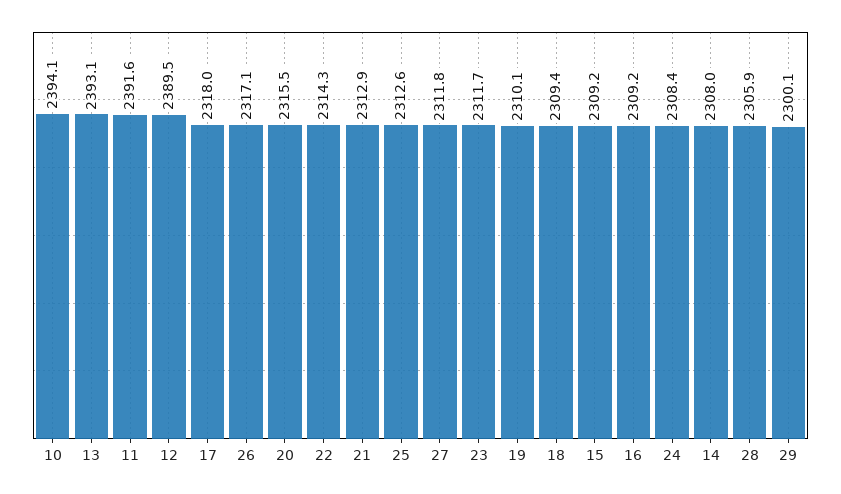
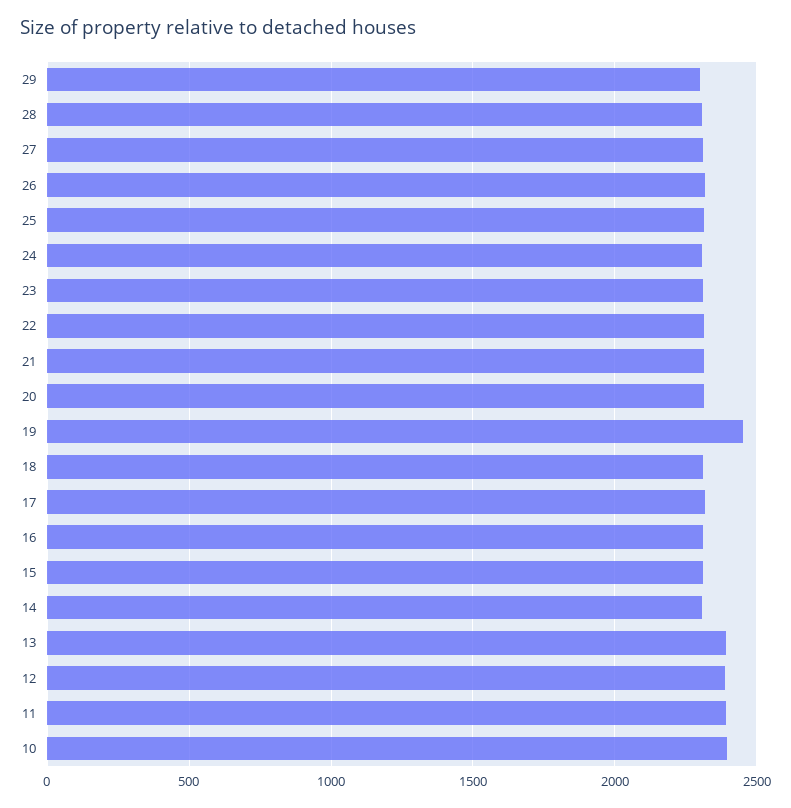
19: 2310.1 -> 2450

